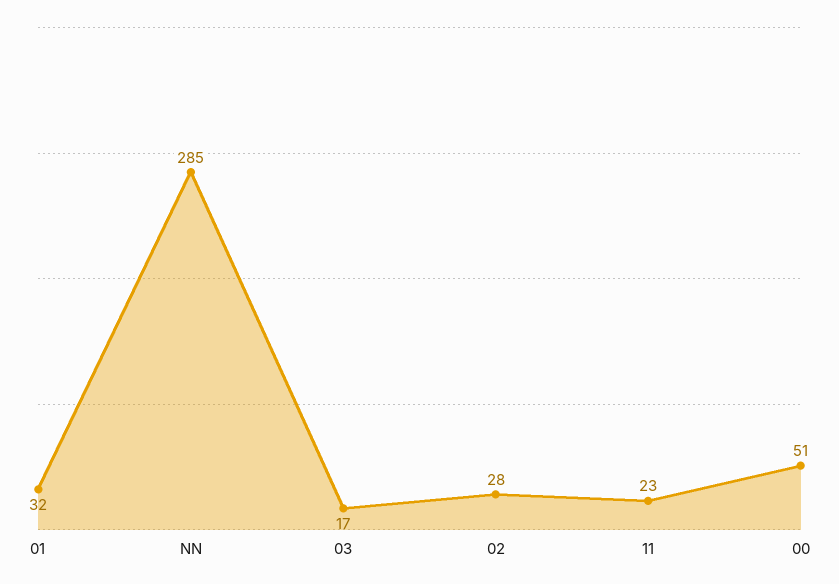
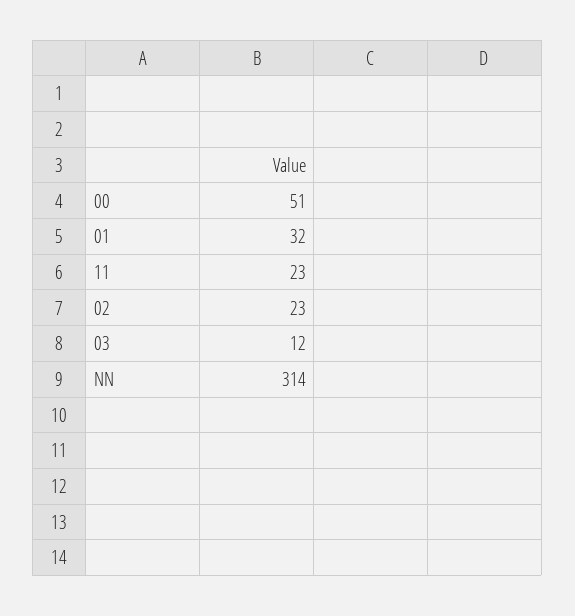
NN: 285 -> 314
03: 17 -> 12
02: 28 -> 23

